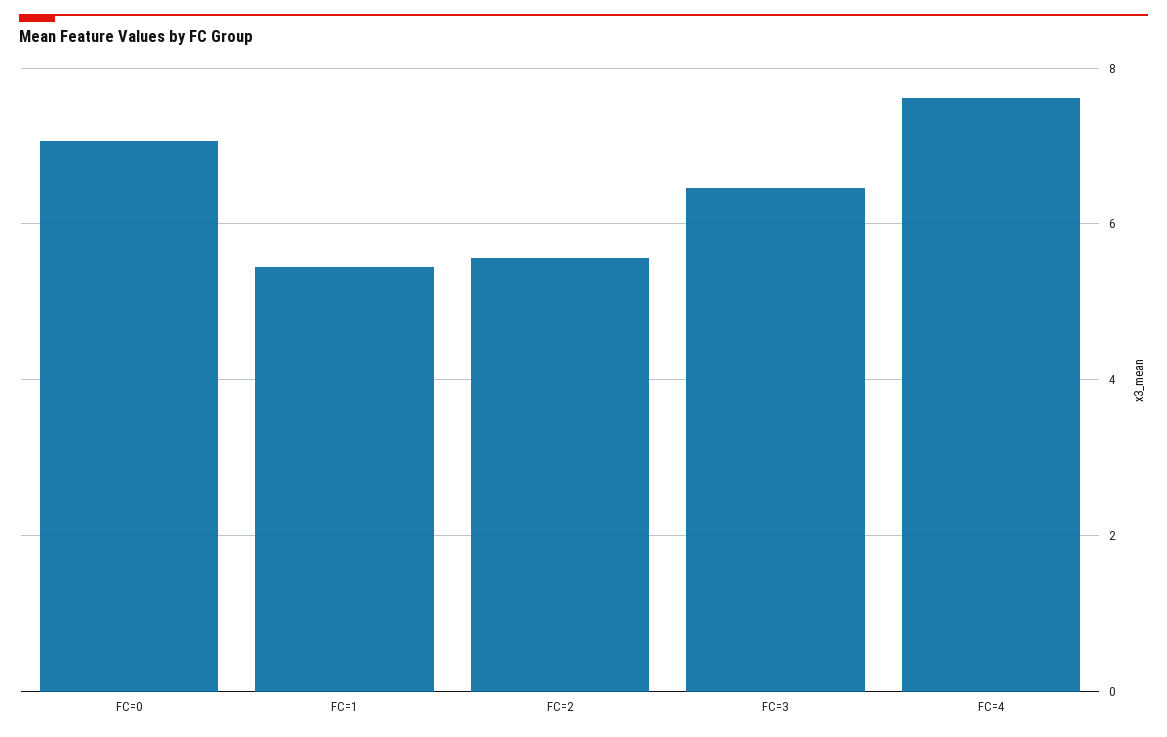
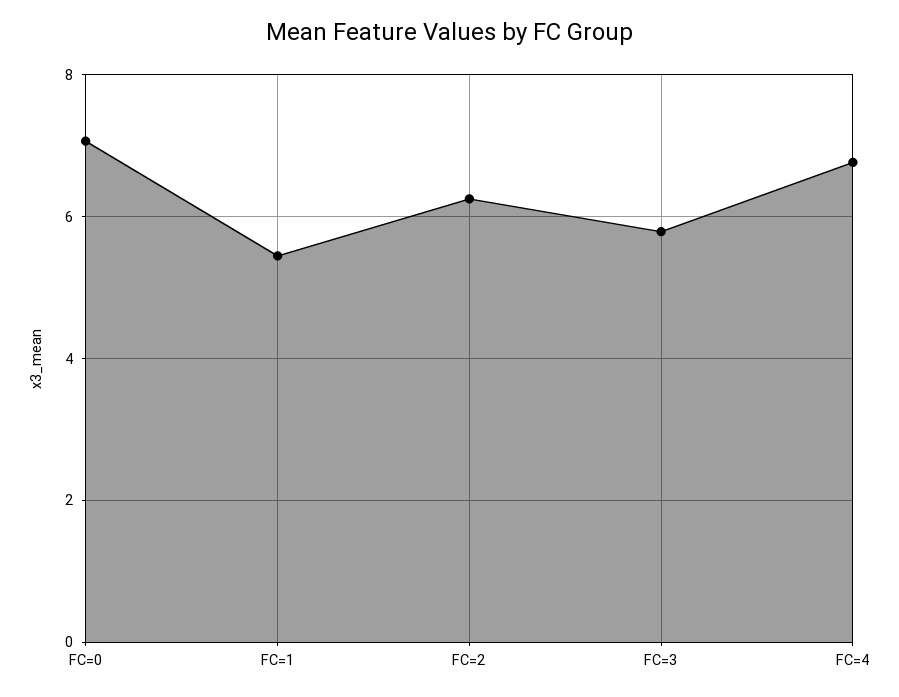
FC=2: 5.6 -> 6.2
FC=3: 6.4 -> 5.8
FC=4: 7.6 -> 6.8

